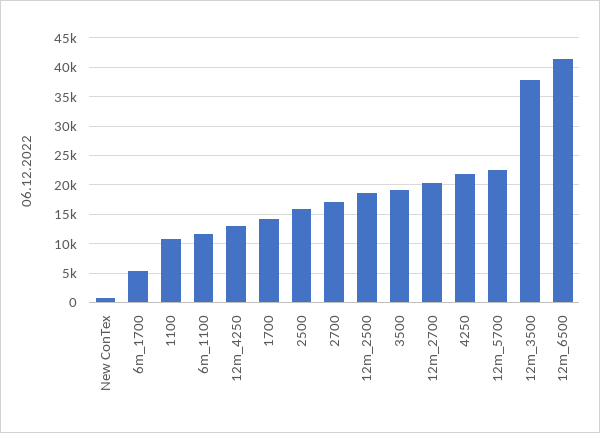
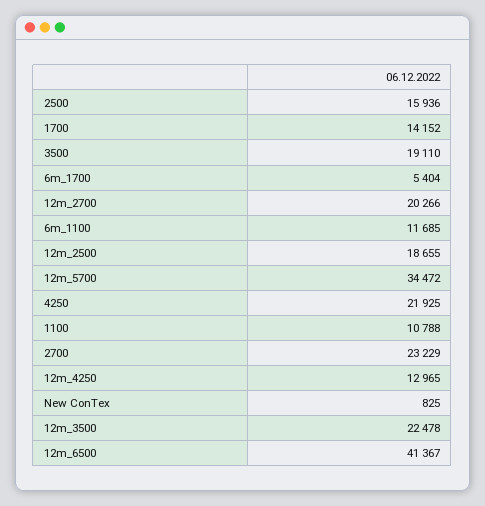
2700: 17500 -> 23229
12m_5700: 22500 -> 34472
12m_3500: 37500 -> 22478

